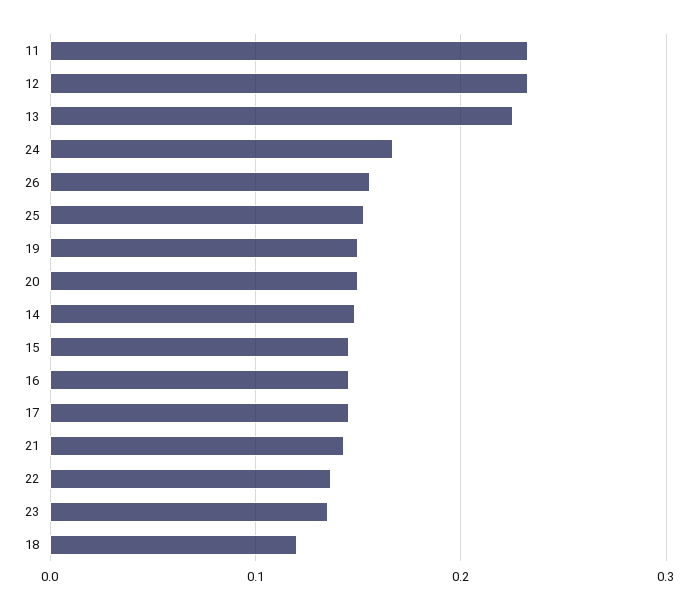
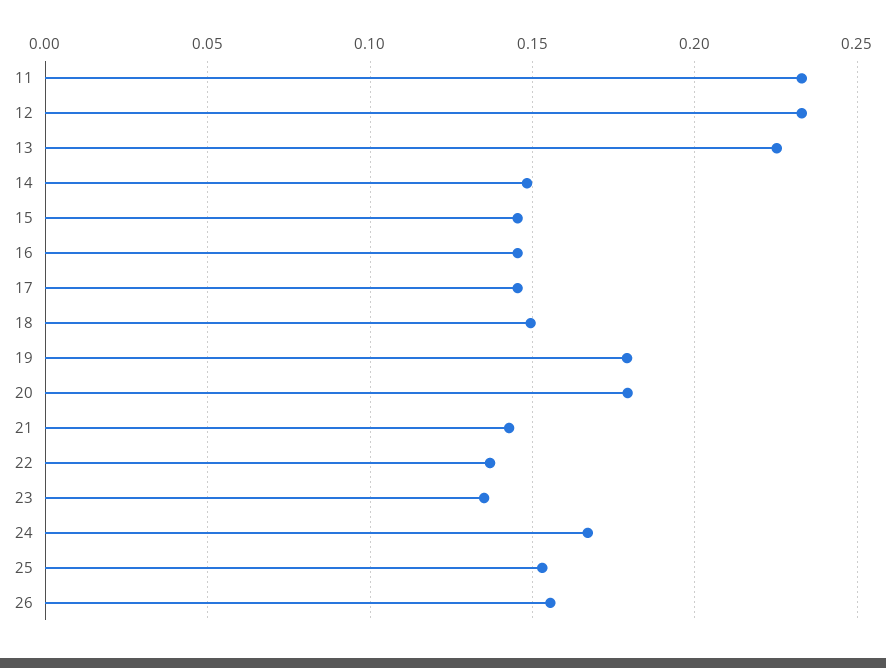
19: 0.15 -> 0.18
20: 0.15 -> 0.18
18: 0.12 -> 0.15

